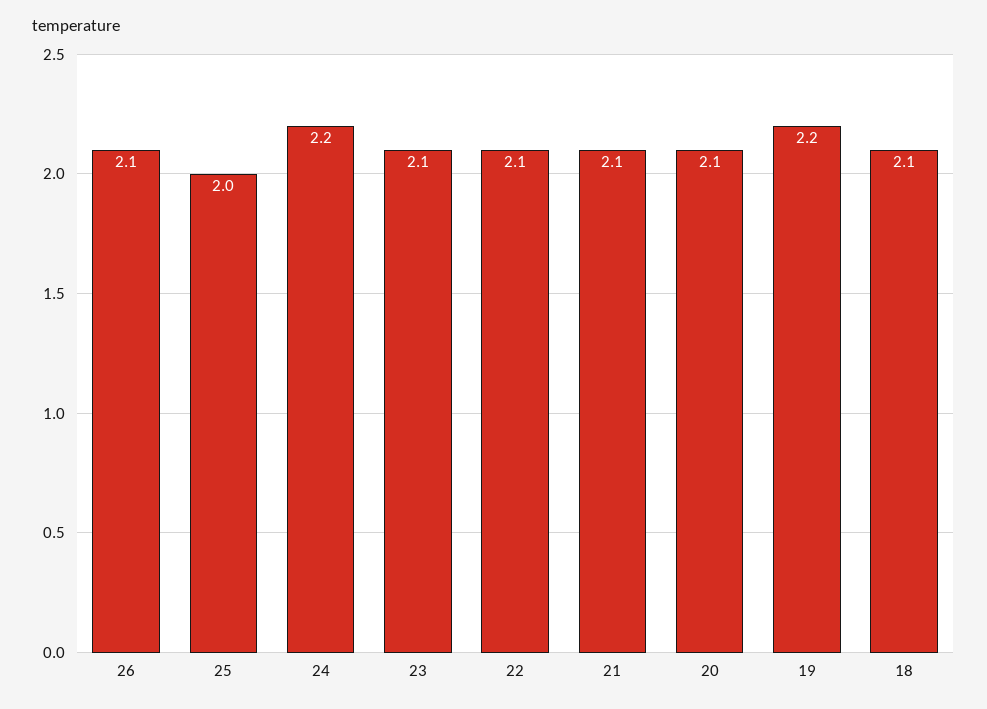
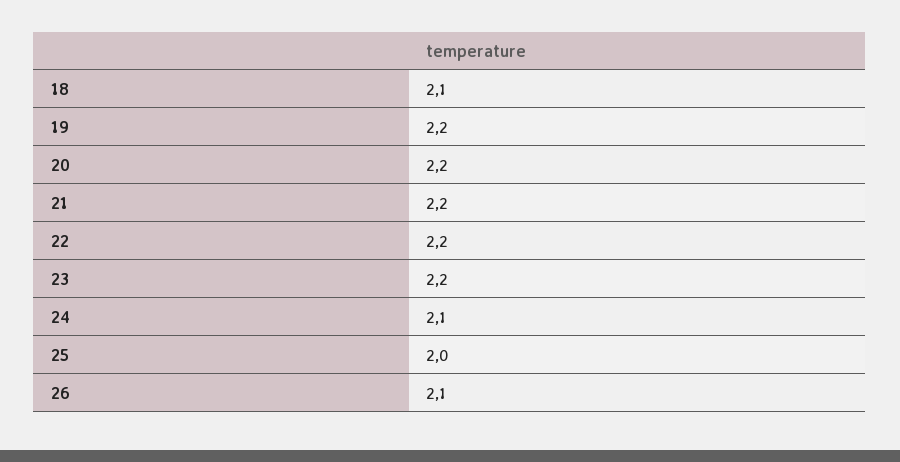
24: 2.2 -> 2.1
23: 2.1 -> 2.2
22: 2.1 -> 2.2
21: 2.1 -> 2.2
20: 2.1 -> 2.2

